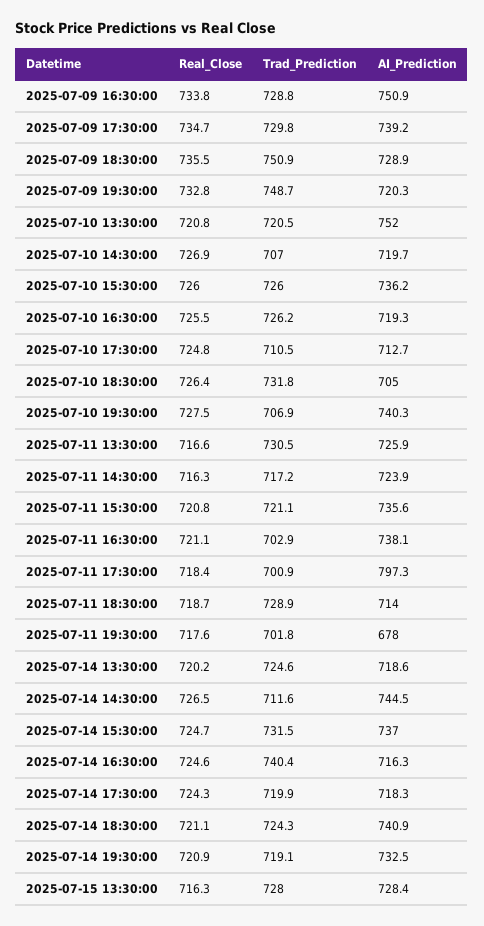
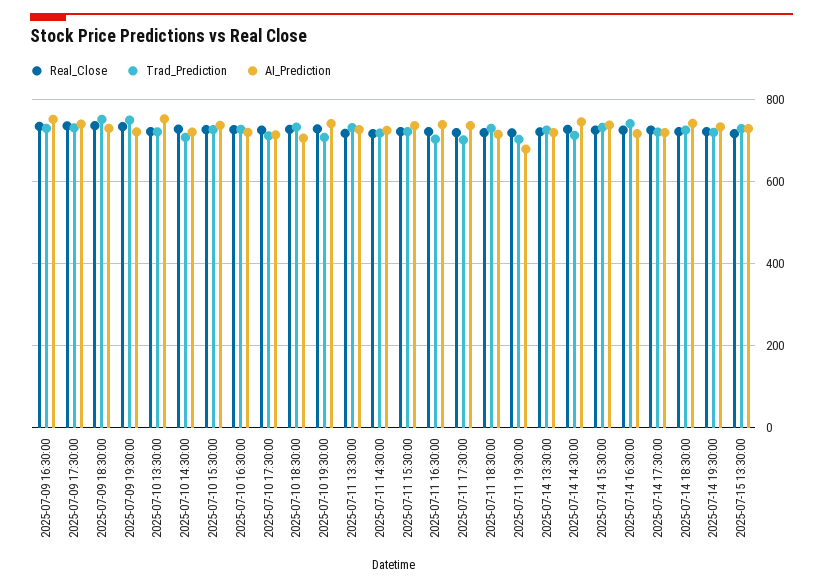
AI_Prediction, 2025-07-11 17:30:00: 797.3 -> 740

